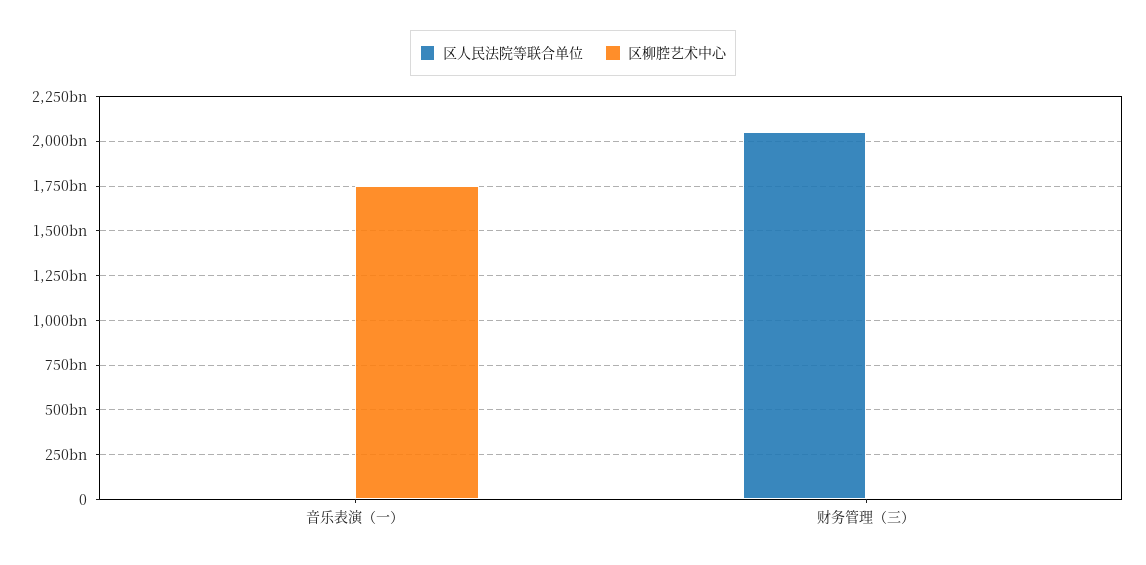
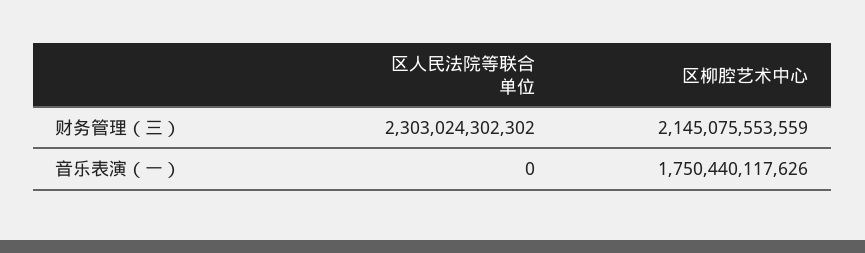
区人民法院等联合单位, 财务管理（三）: 2050000000000 -> 2303024302302
区柳腔艺术中心, 财务管理（三）: 0 -> 2145075553559

